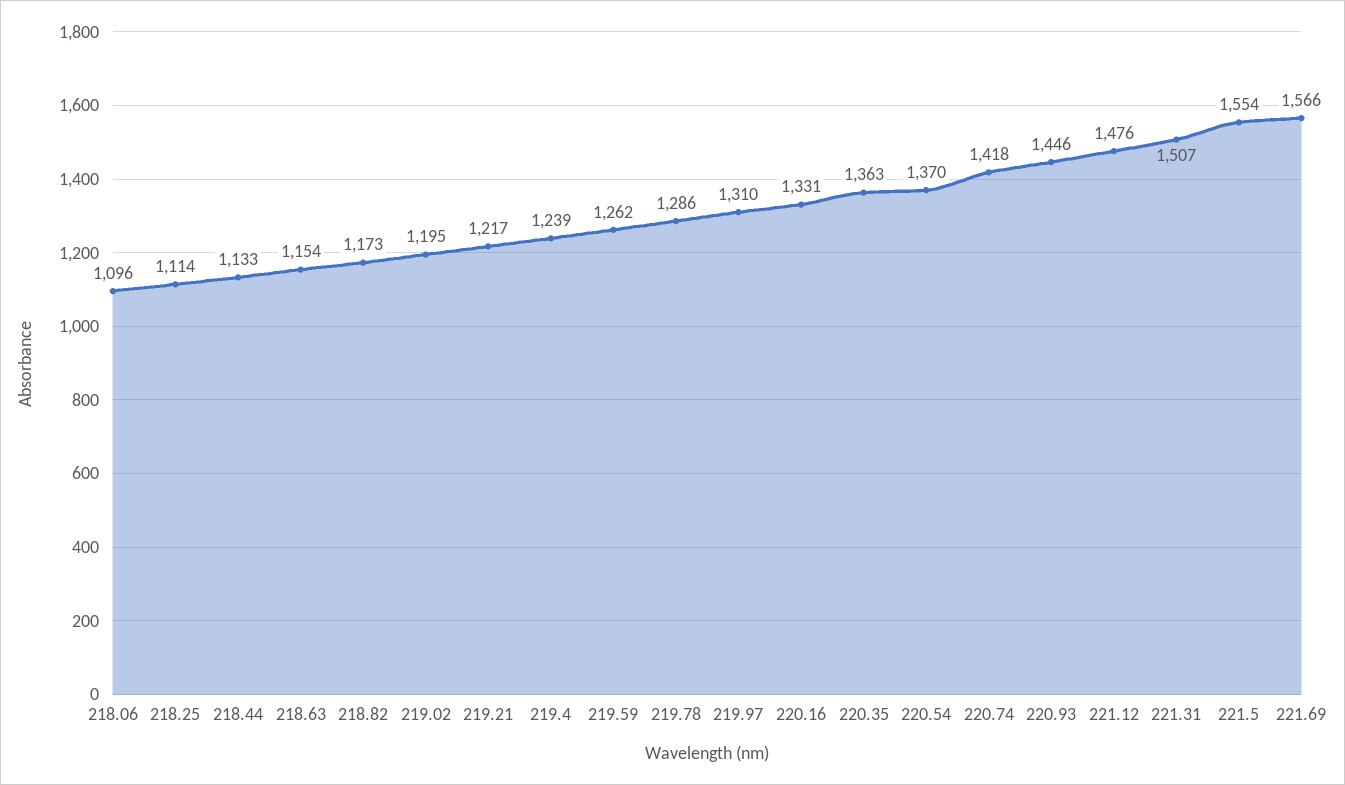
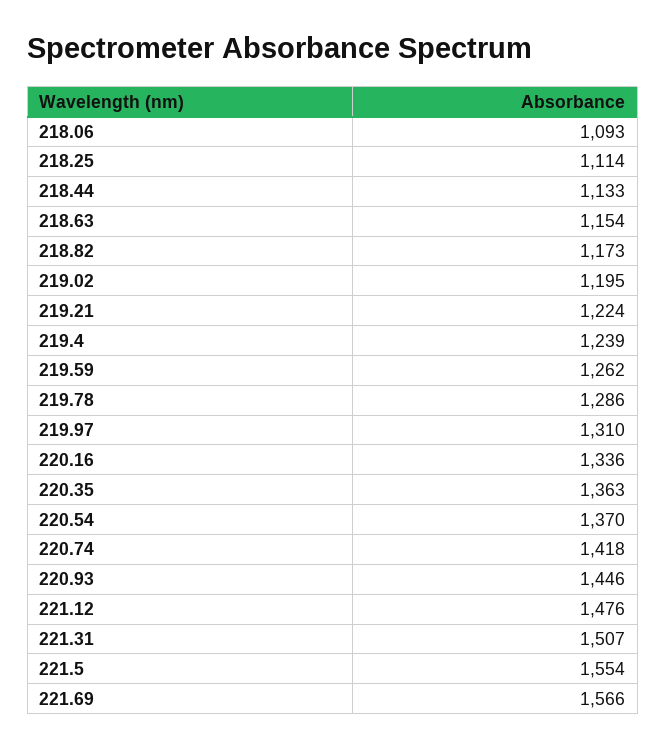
218.06: 1096 -> 1093
219.21: 1217 -> 1224
220.16: 1331 -> 1336

